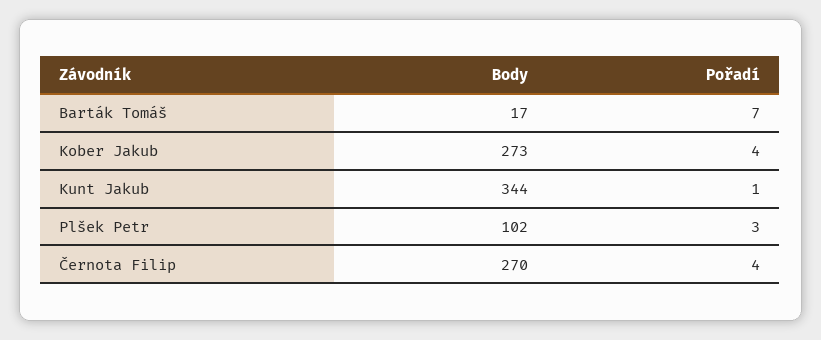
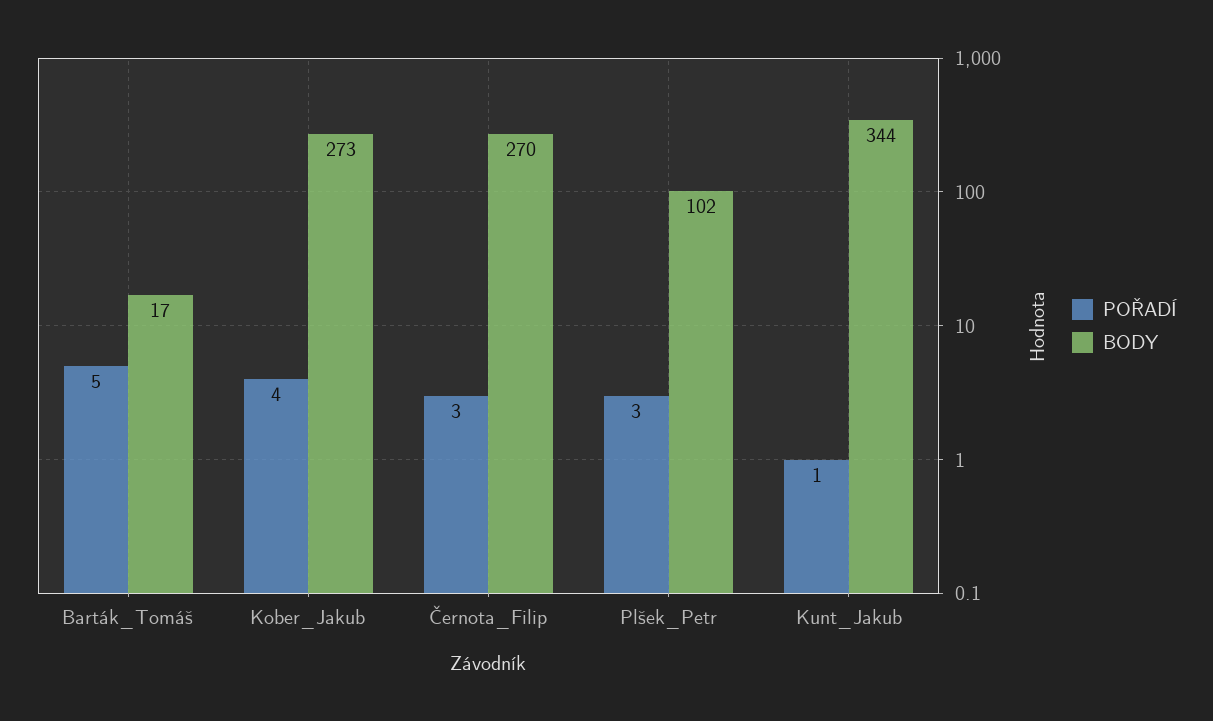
Pořadí, Barták Tomáš: 7 -> 5
Pořadí, Černota Filip: 4 -> 3

